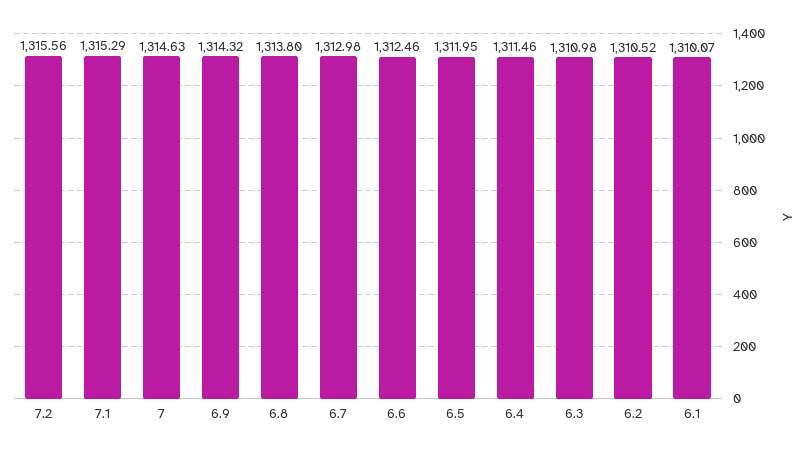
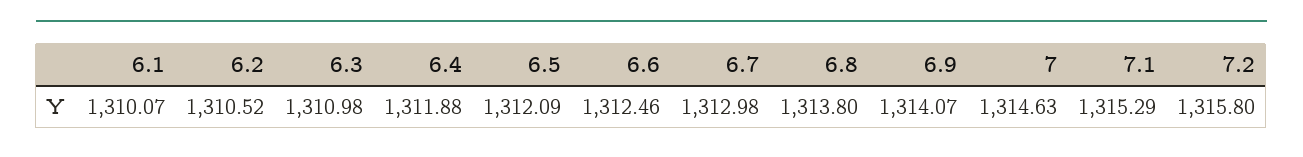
7.2: 1315.56 -> 1315.8
6.9: 1314.32 -> 1314.07
6.5: 1311.95 -> 1312.09
6.4: 1311.46 -> 1311.88

